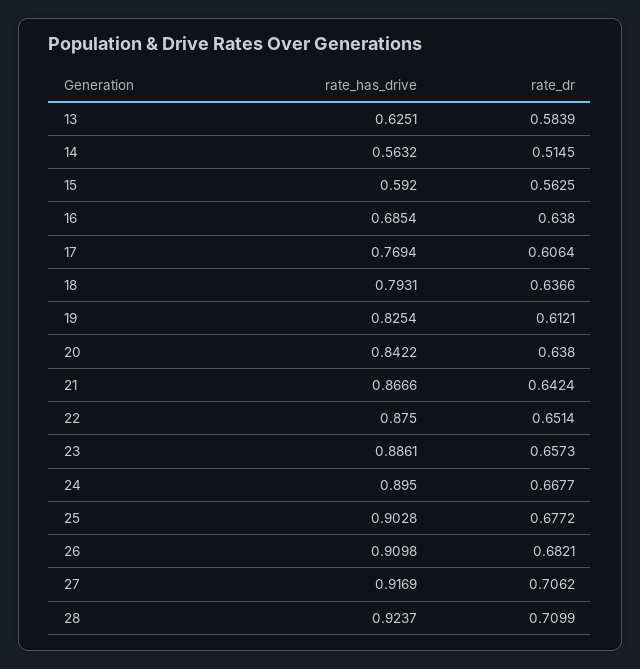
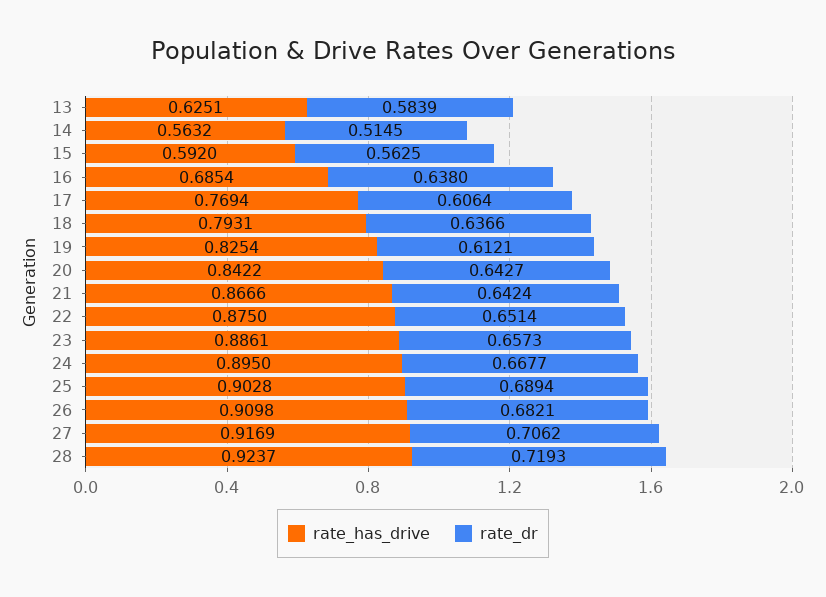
rate_dr, 20: 0.638 -> 0.6427
rate_dr, 25: 0.6772 -> 0.6894
rate_dr, 28: 0.7099 -> 0.7193

